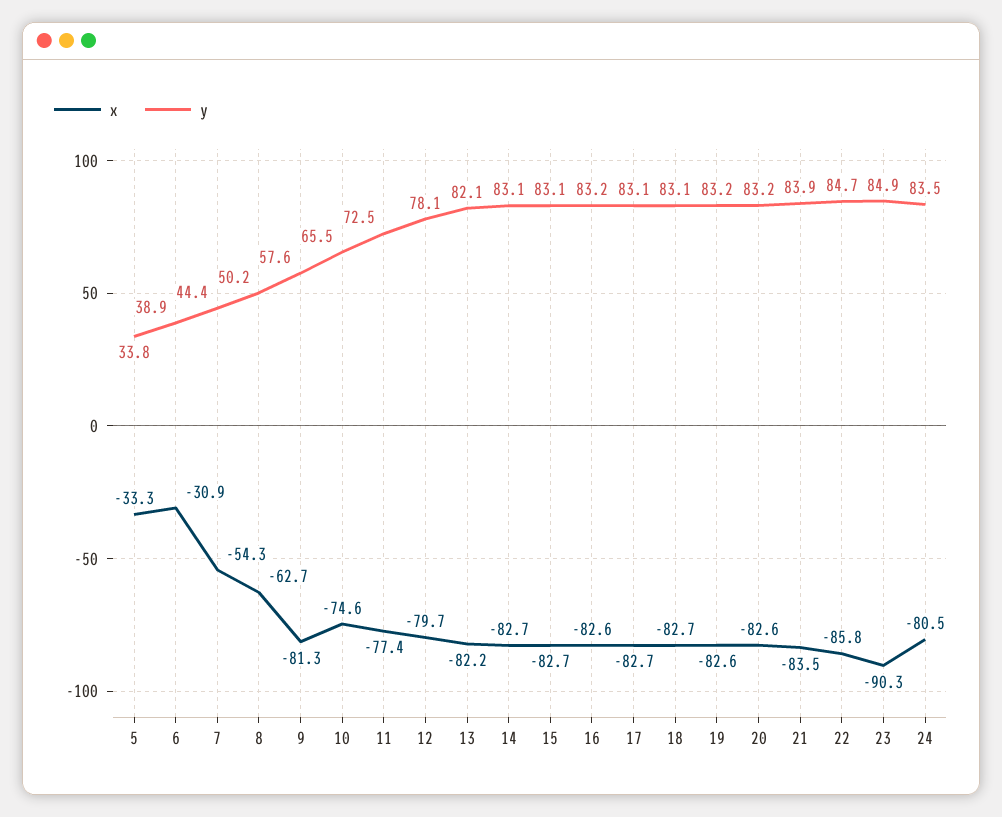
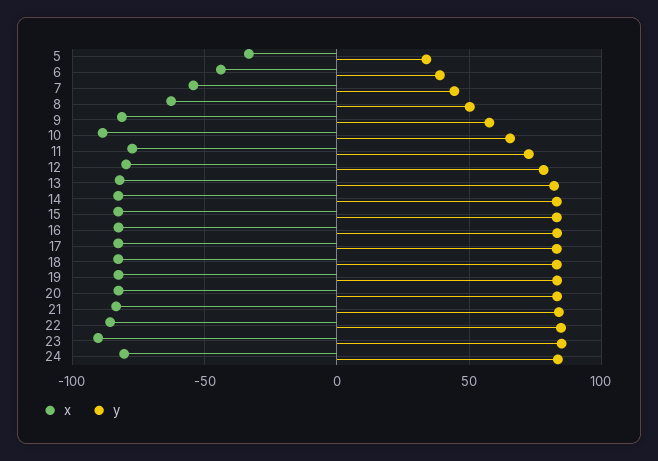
x, 6: -30.9 -> -45
x, 10: -74.6 -> -90

